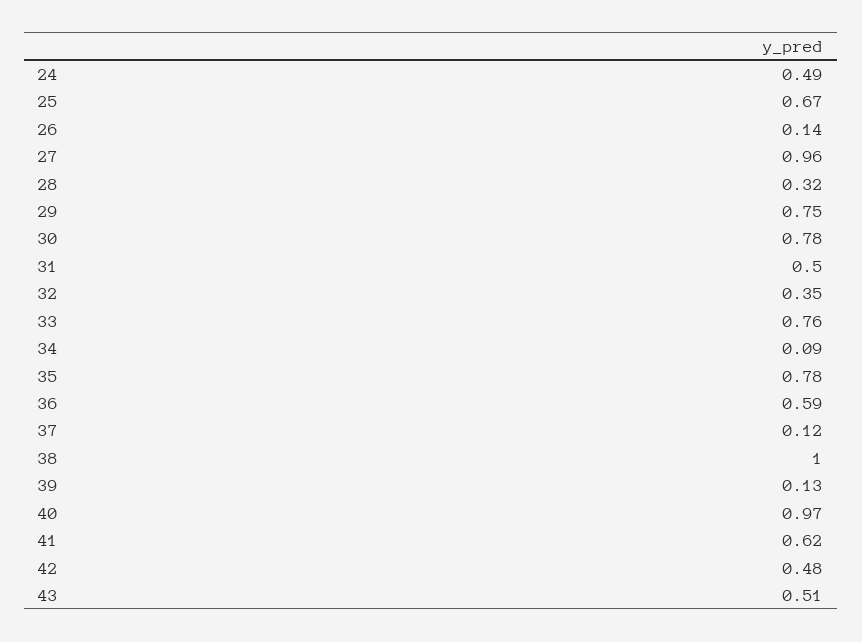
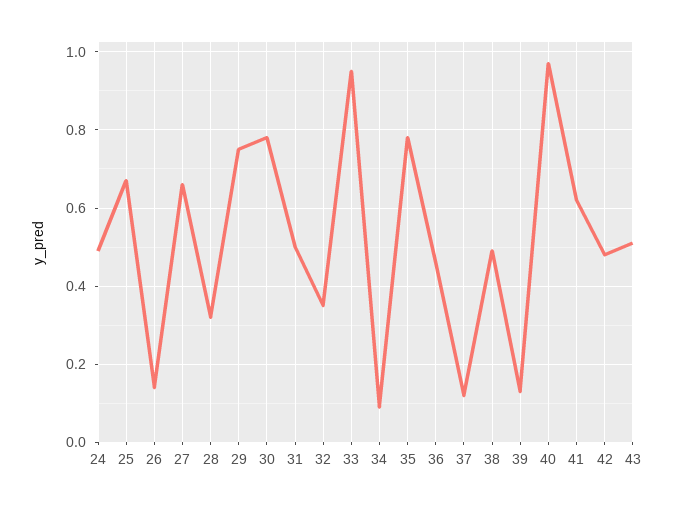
27: 0.96 -> 0.65
33: 0.76 -> 0.95
36: 0.59 -> 0.45
38: 1 -> 0.5

